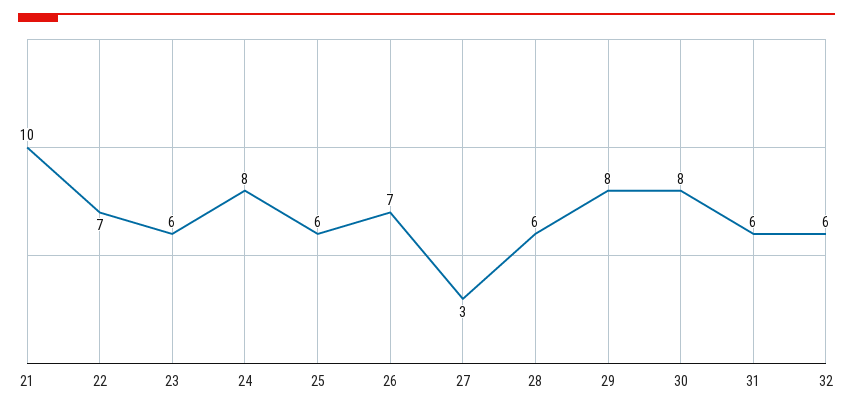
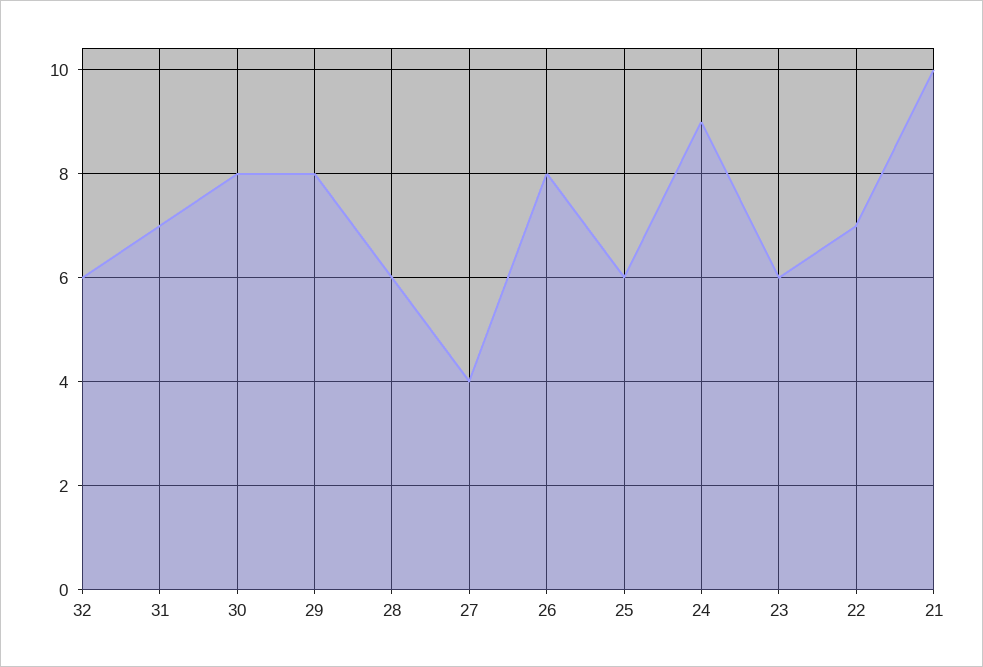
24: 8 -> 9
26: 7 -> 8
27: 3 -> 4
31: 6 -> 7

